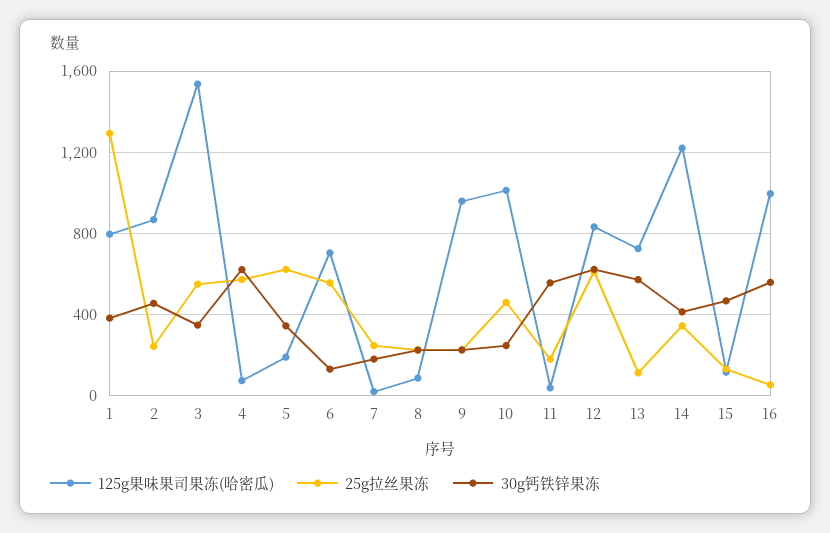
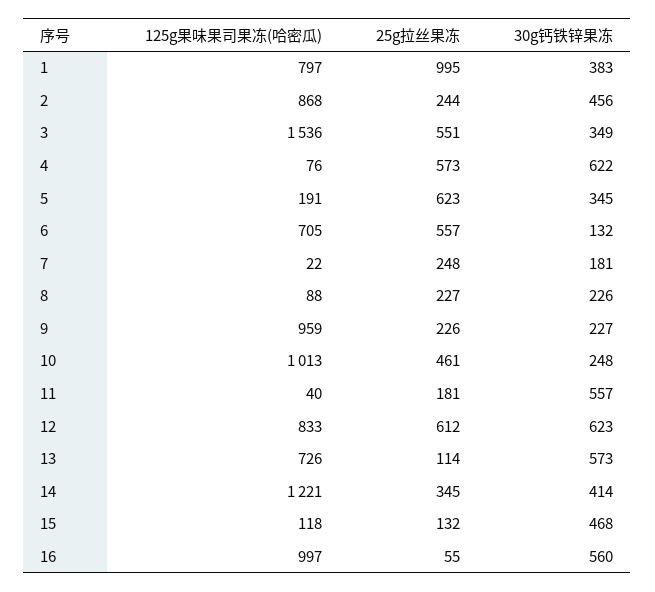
25g拉丝果冻, 1: 1300 -> 995

